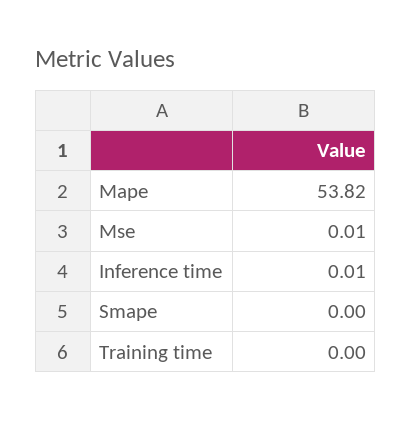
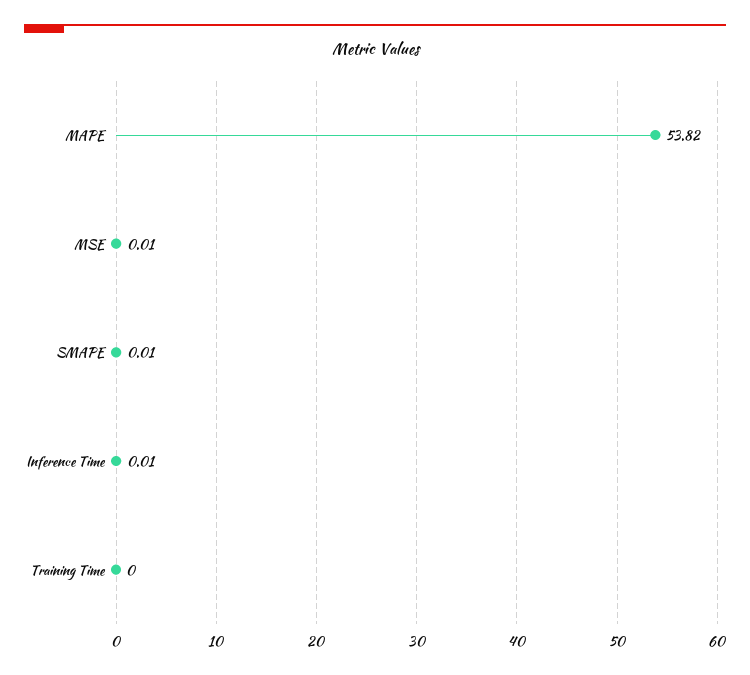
Smape: 0 -> 0.01

